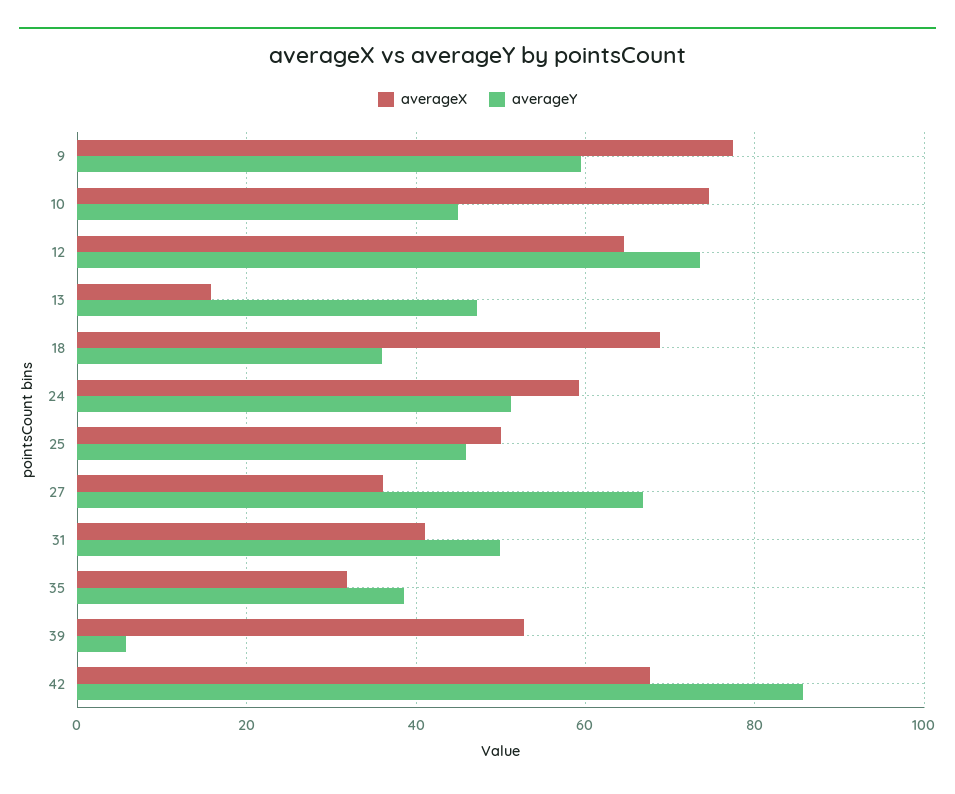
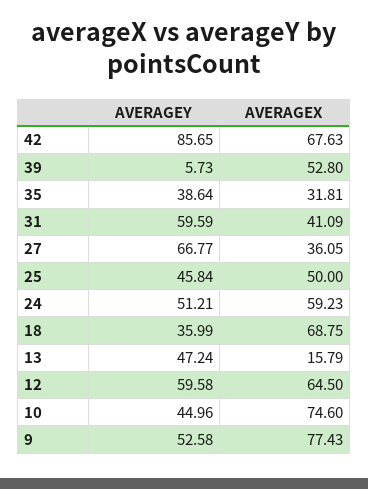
averageY, 9: 60 -> 52.58
averageY, 12: 74 -> 59.58
averageY, 31: 50 -> 59.59

